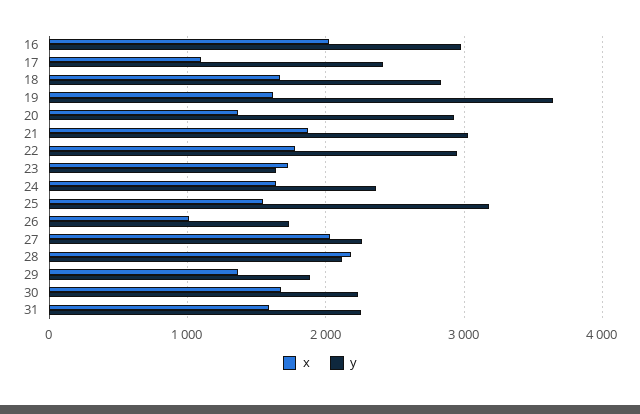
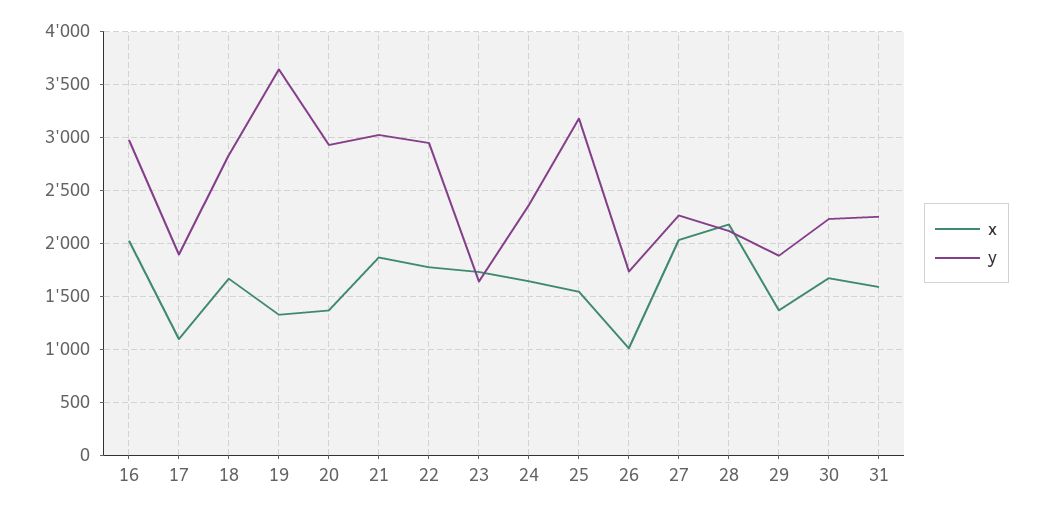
y, 17: 2400 -> 1900
x, 19: 1600 -> 1300

